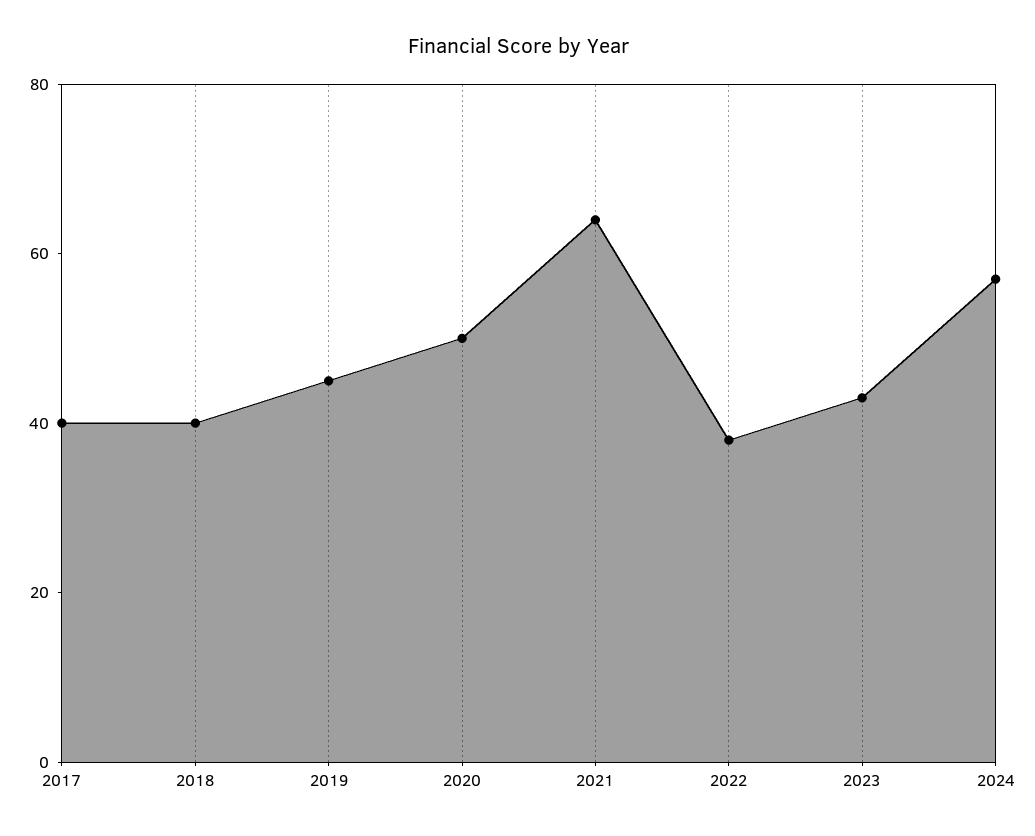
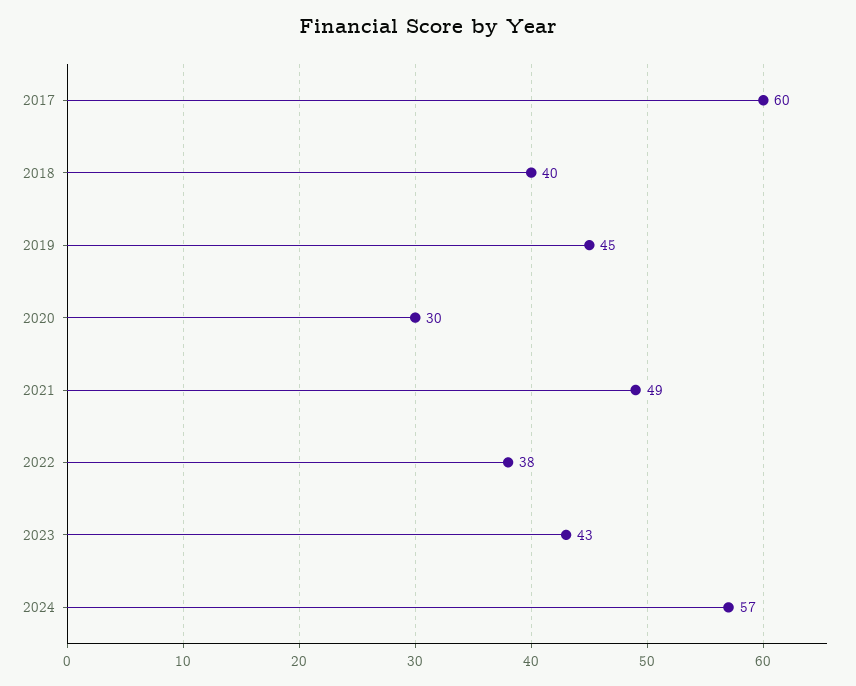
2017: 40 -> 60
2020: 50 -> 30
2021: 65 -> 49

